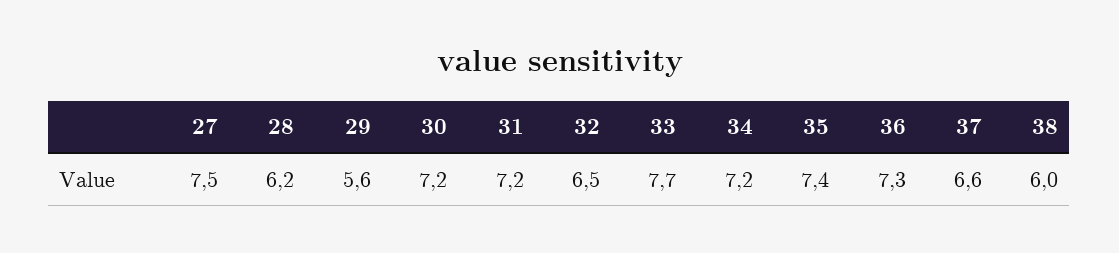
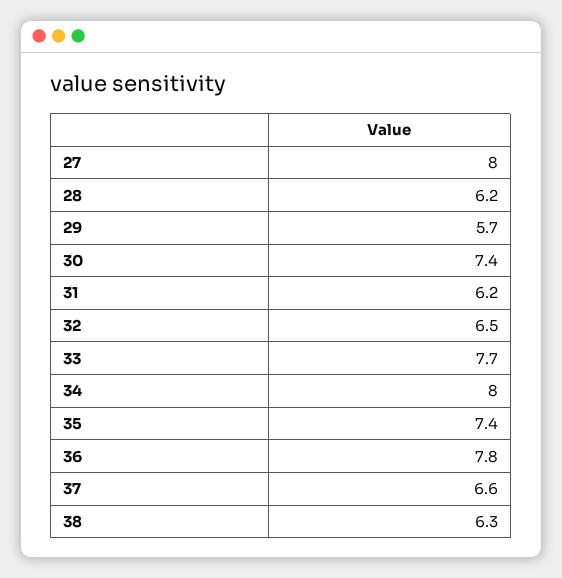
27: 7.5 -> 8
29: 5.6 -> 5.7
30: 7.2 -> 7.4
31: 7.2 -> 6.2
34: 7.2 -> 8
36: 7.3 -> 7.8
38: 6 -> 6.3

